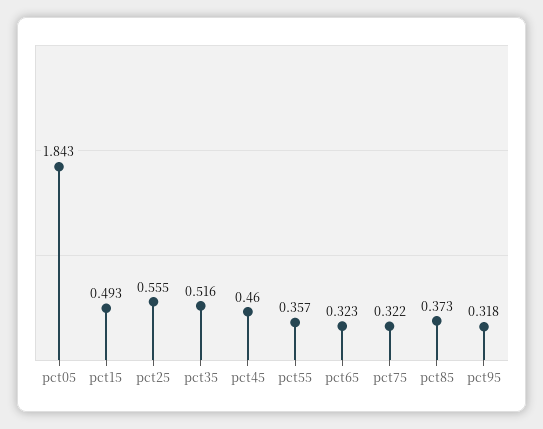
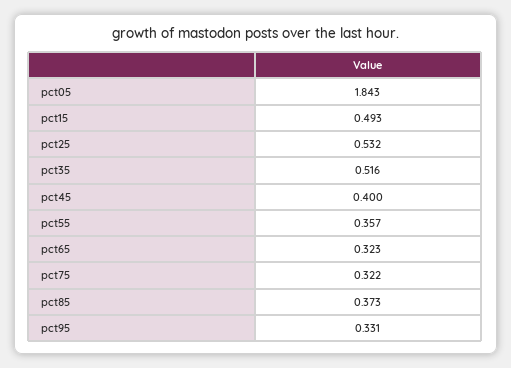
pct25: 0.555 -> 0.532
pct45: 0.46 -> 0.4
pct95: 0.318 -> 0.331

